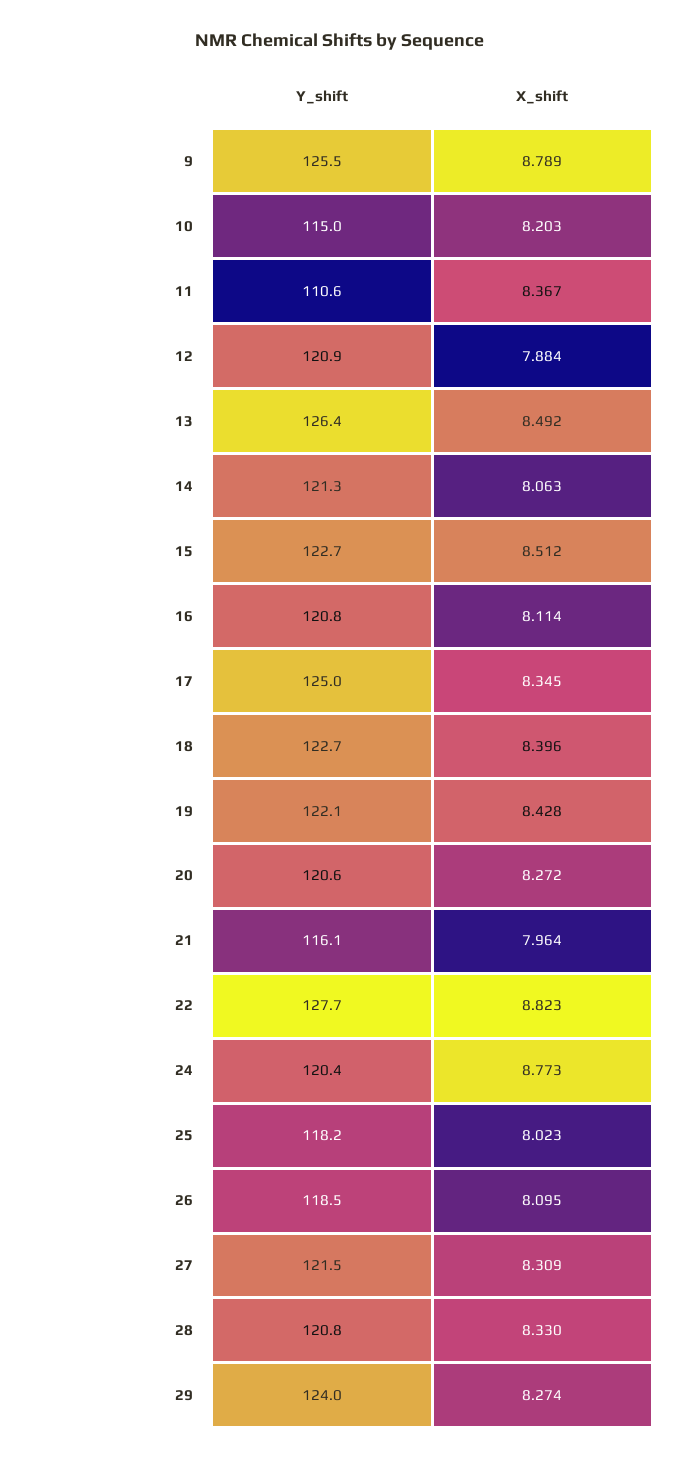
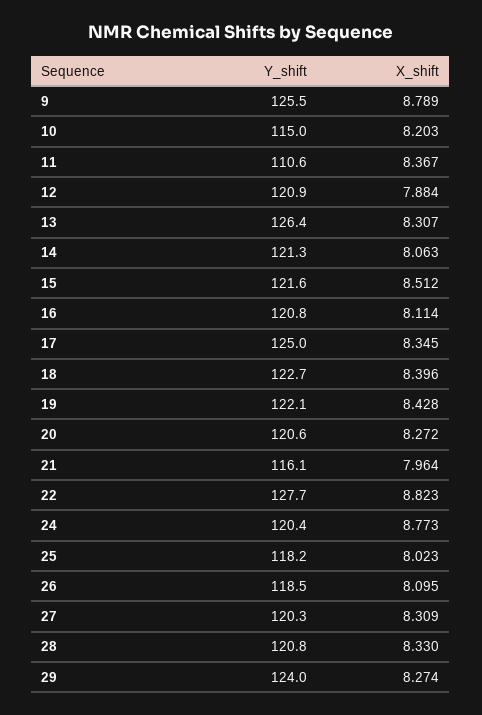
X_shift, 13: 8.492 -> 8.307
Y_shift, 15: 122.7 -> 121.6
Y_shift, 27: 121.5 -> 120.3

